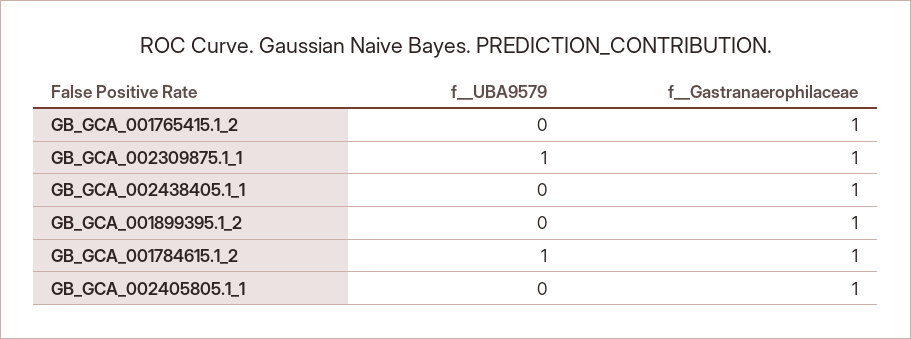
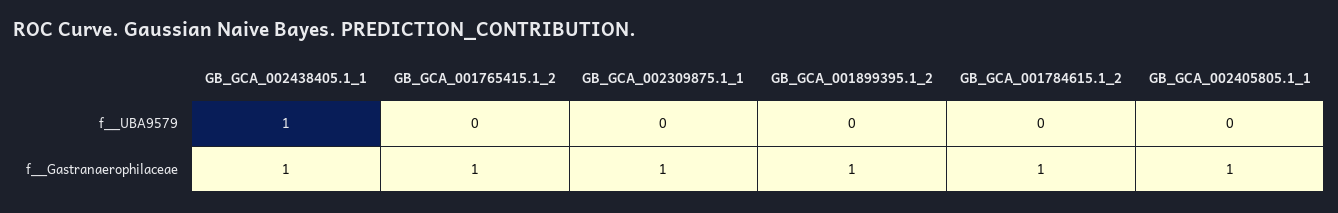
f__UBA9579, GB_GCA_002309875.1_1: 1 -> 0
f__UBA9579, GB_GCA_002438405.1_1: 0 -> 1
f__UBA9579, GB_GCA_001784615.1_2: 1 -> 0

